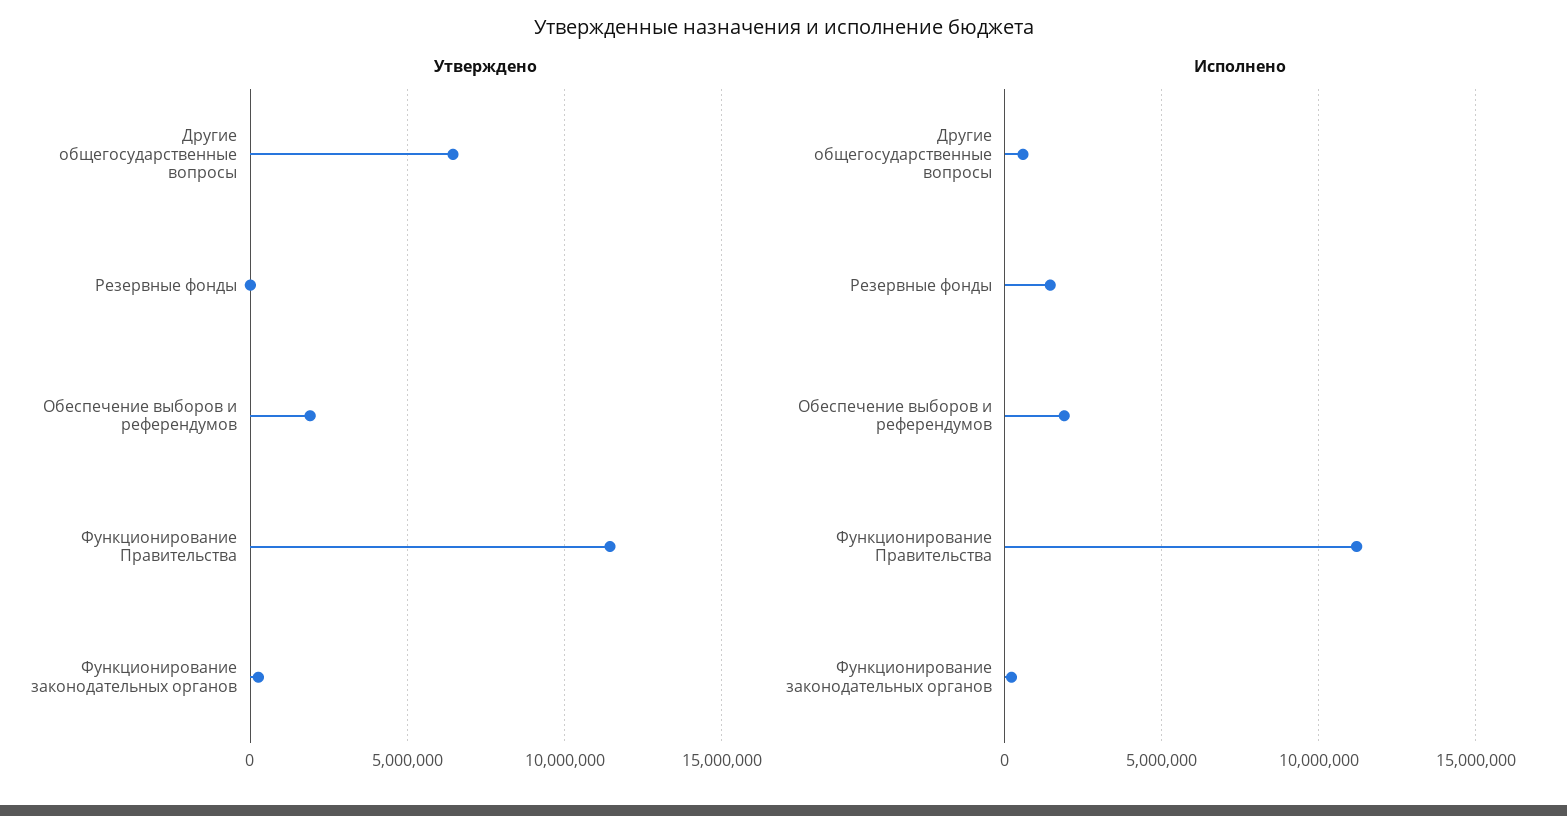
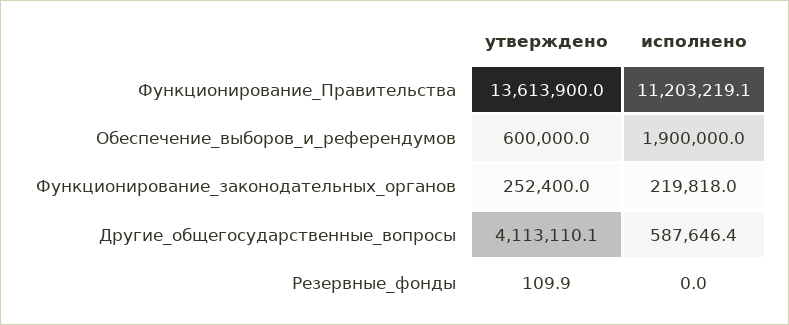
Утверждено, Другие общегосударственные вопросы: 6500000 -> 4113110.1
Утверждено, Обеспечение выборов и референдумов: 2000000 -> 600000
Утверждено, Функционирование Правительства: 11500000 -> 13613900
Исполнено, Резервные фонды: 1500000 -> 0

